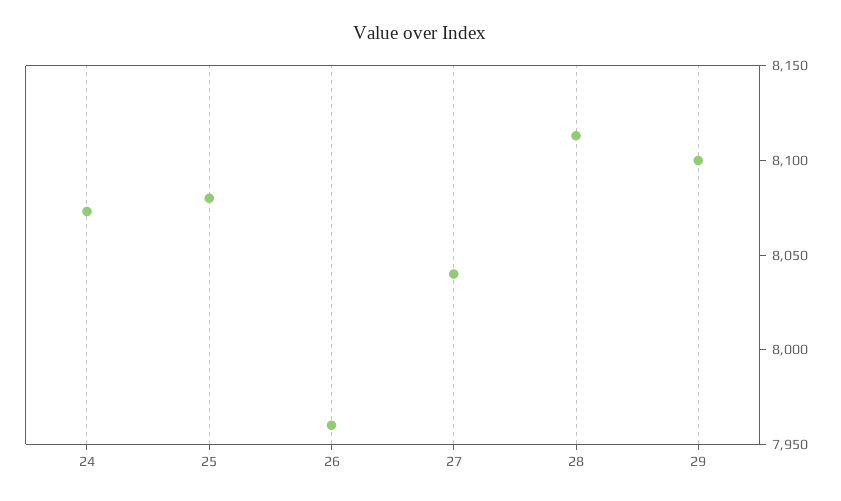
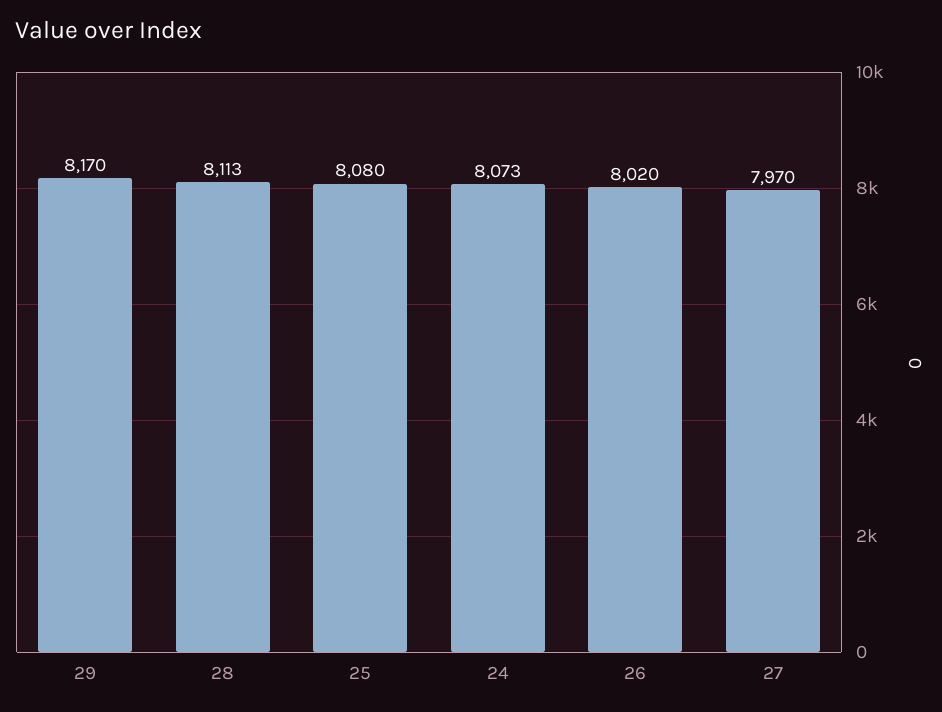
26: 7960 -> 8020
27: 8040 -> 7970
29: 8100 -> 8170

